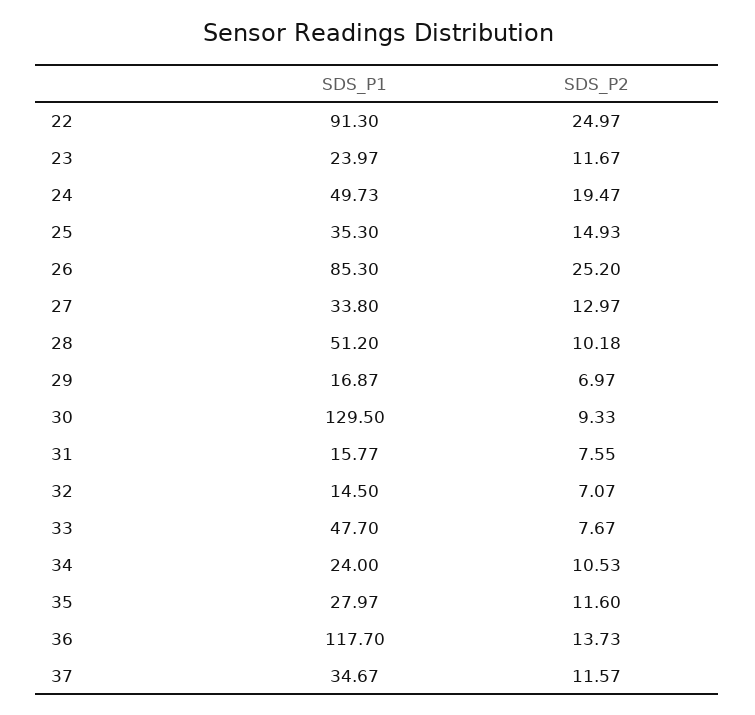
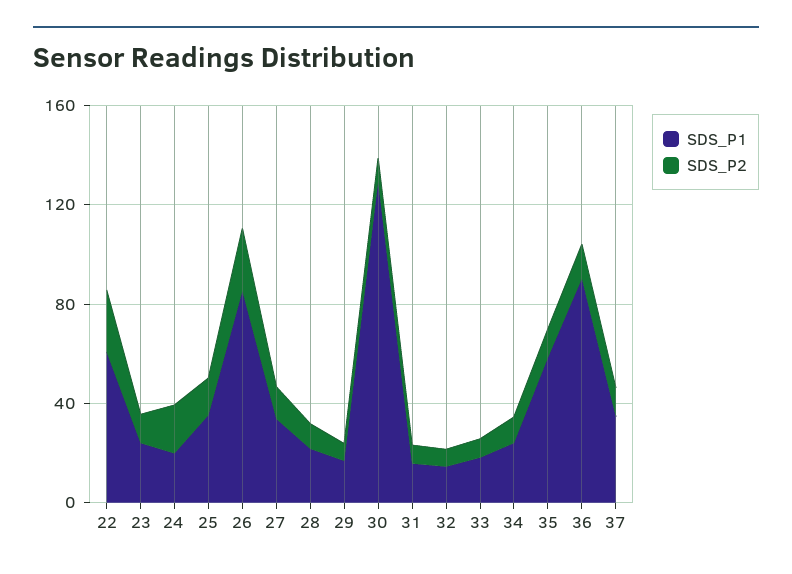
SDS_P1, 22: 91.3 -> 60
SDS_P1, 24: 49.73 -> 20
SDS_P1, 28: 51.2 -> 20
SDS_P1, 33: 47.7 -> 20
SDS_P1, 35: 27.97 -> 60
SDS_P1, 36: 117.7 -> 90

